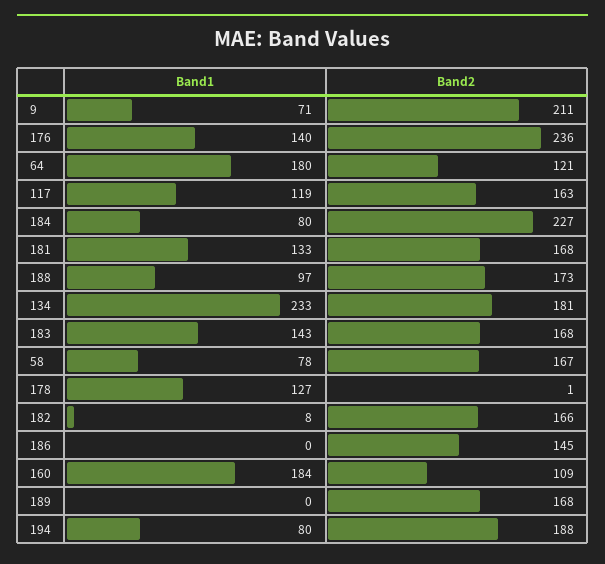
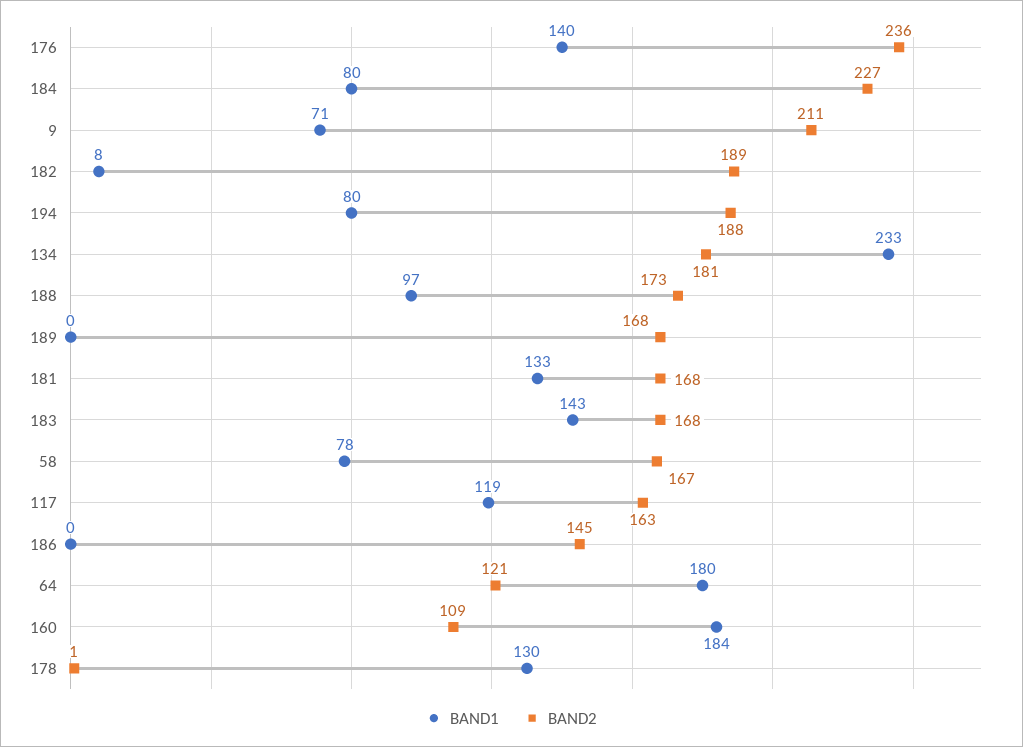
Band1, 178: 127 -> 130
Band2, 182: 166 -> 189

